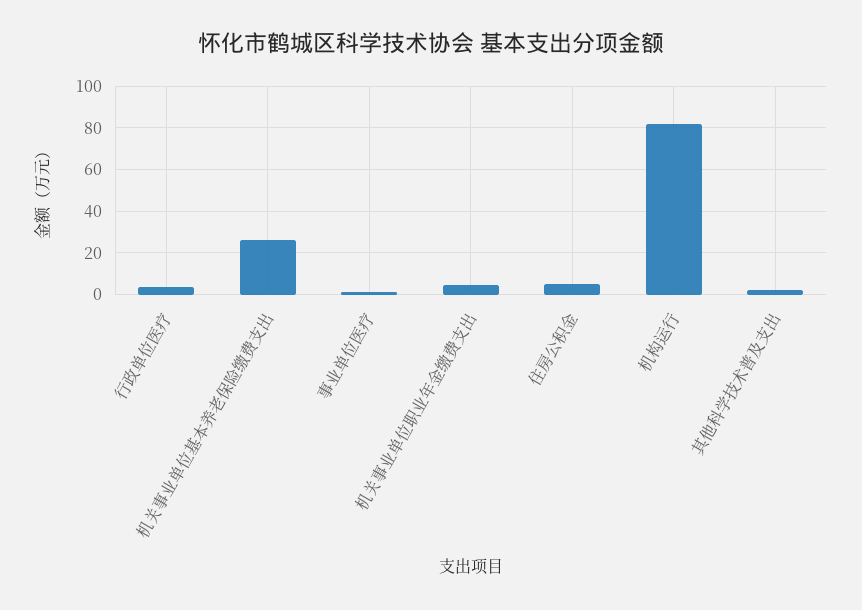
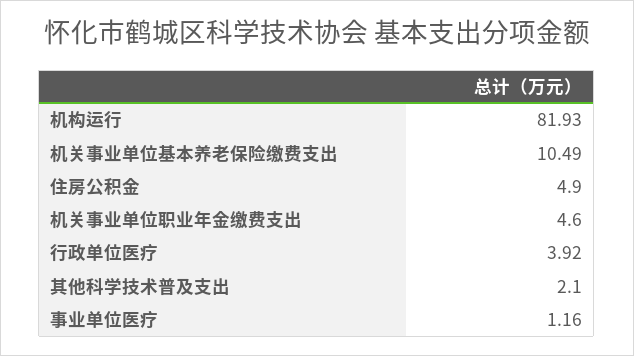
机关事业单位基本养老保险缴费支出: 25 -> 10.49

